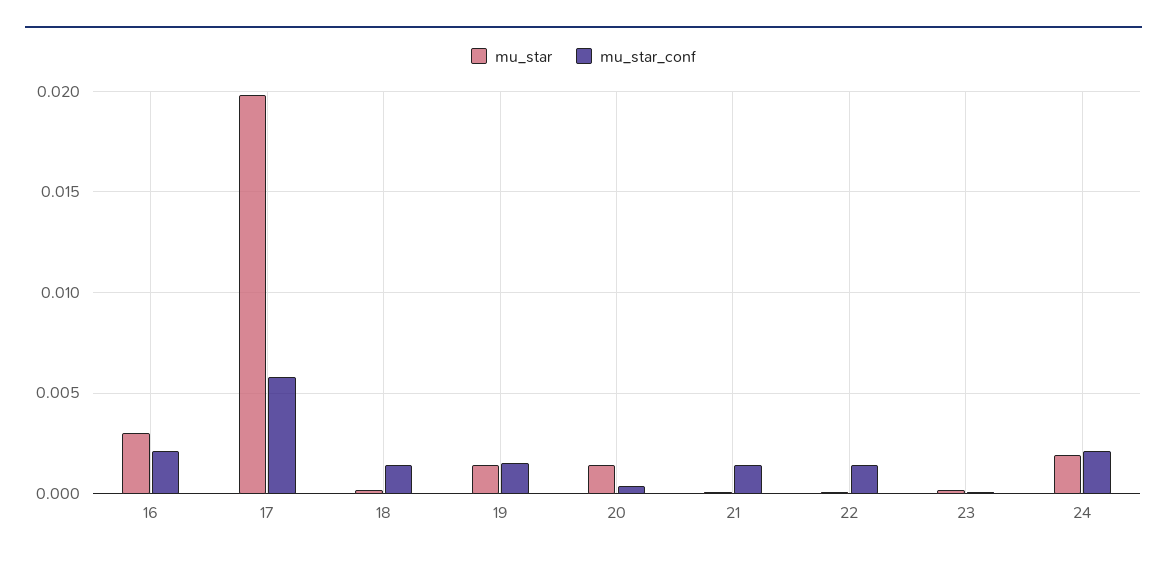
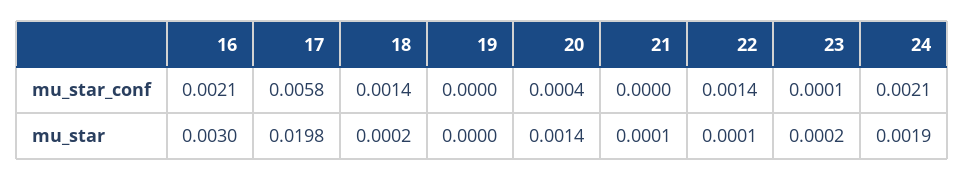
mu_star, 19: 0.0015 -> 0
mu_star_conf, 19: 0.0015 -> 0
mu_star_conf, 21: 0.0015 -> 0

